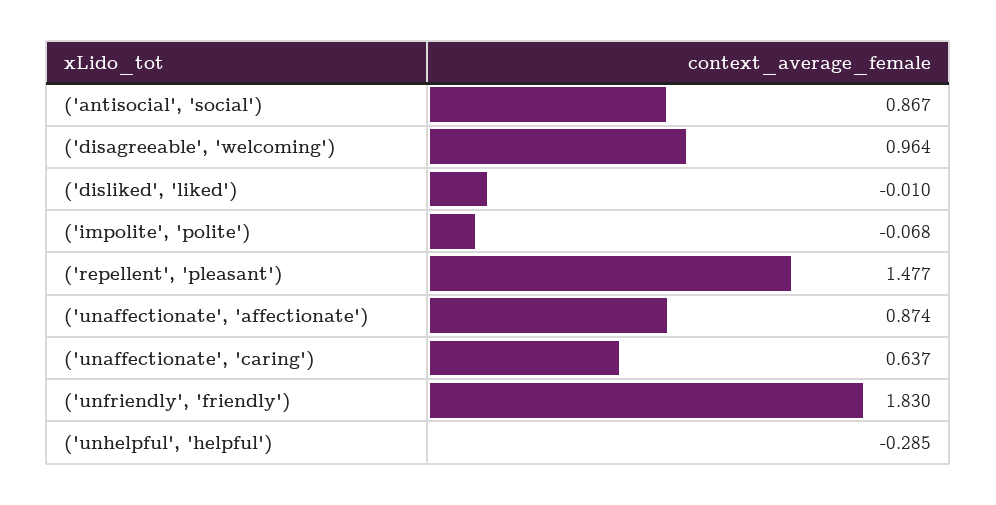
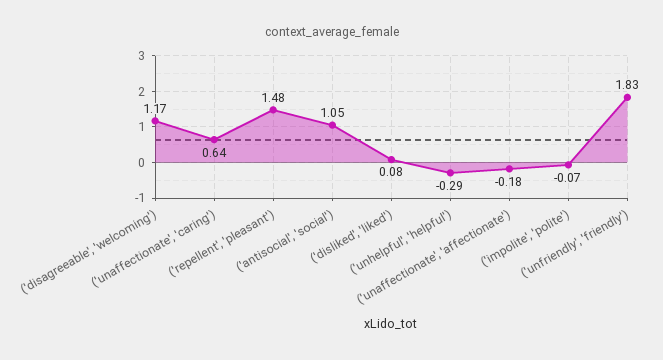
('antisocial', 'social'): 0.867 -> 1.05
('disagreeable', 'welcoming'): 0.964 -> 1.17
('disliked', 'liked'): -0.01 -> 0.08
('unaffectionate', 'affectionate'): 0.874 -> -0.18

